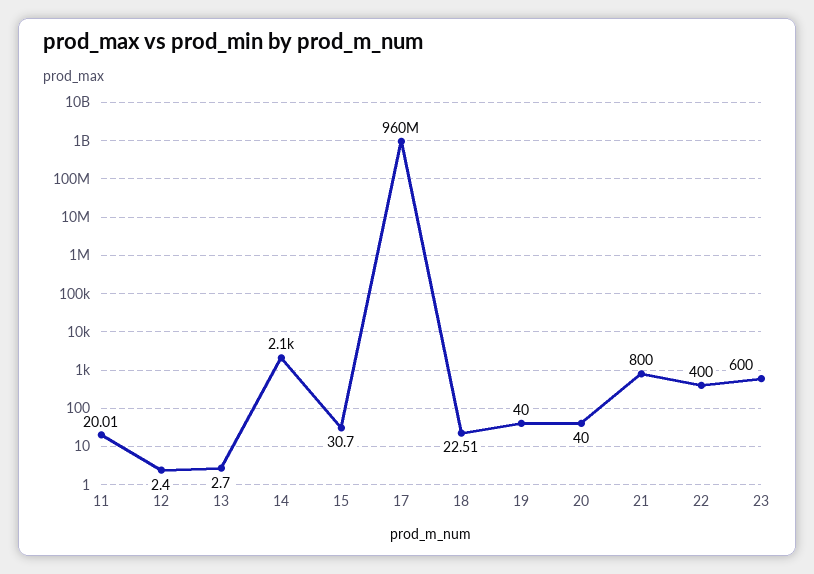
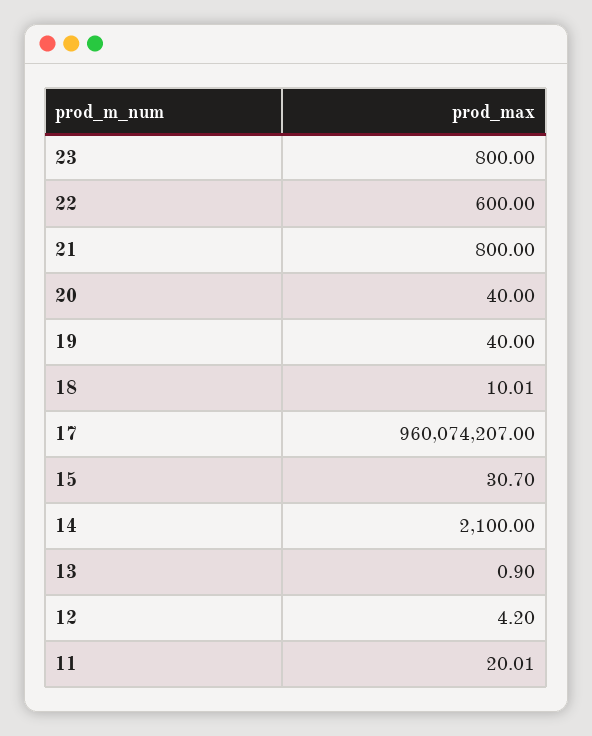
12: 2.4 -> 4.2
13: 2.7 -> 0.9
18: 22.51 -> 10.01
22: 400 -> 600
23: 600 -> 800

